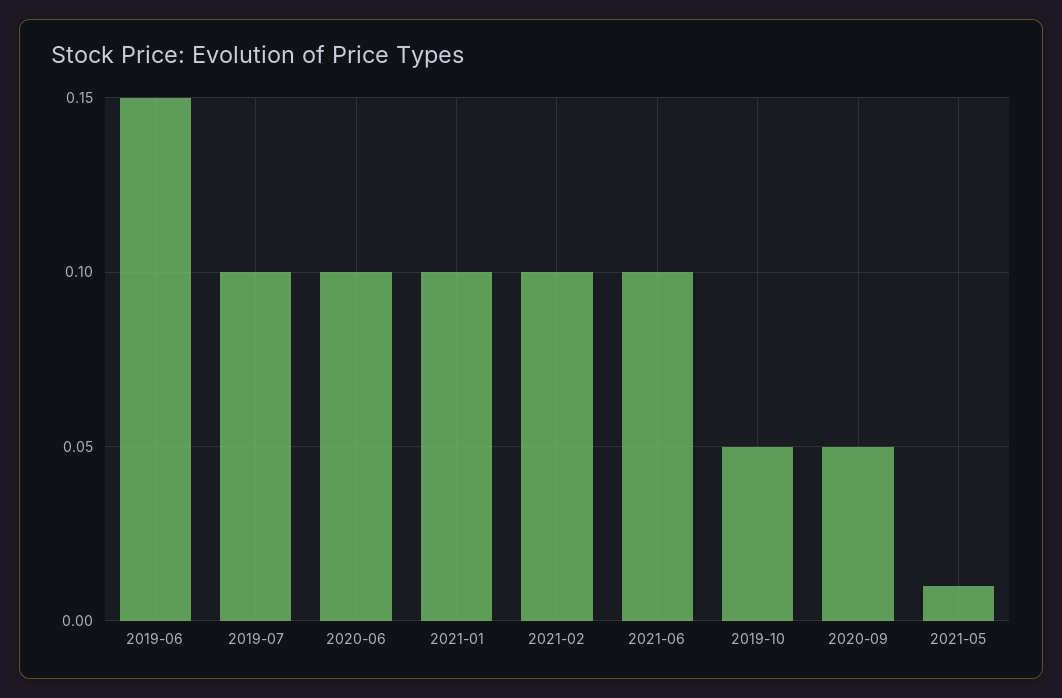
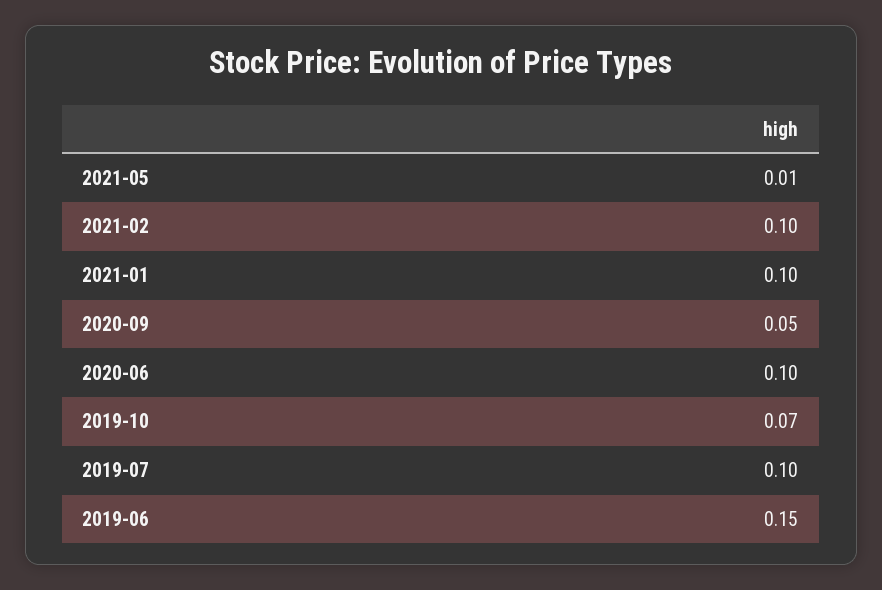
2021-06: 0.1 -> none
2019-10: 0.05 -> 0.07

